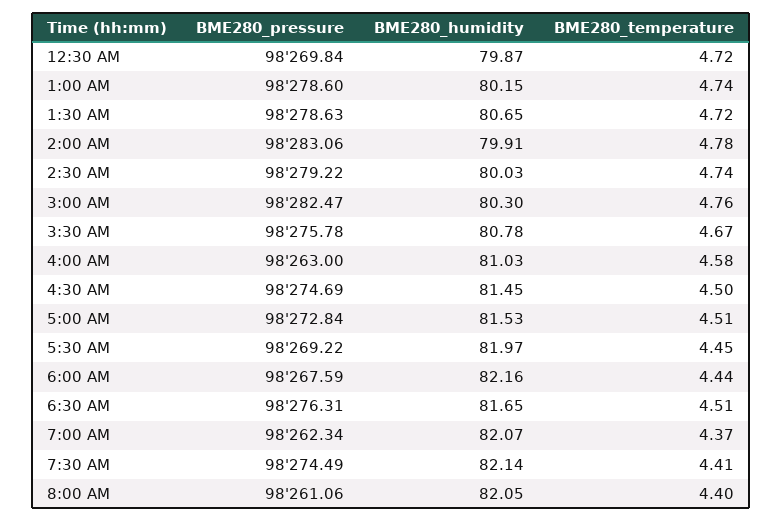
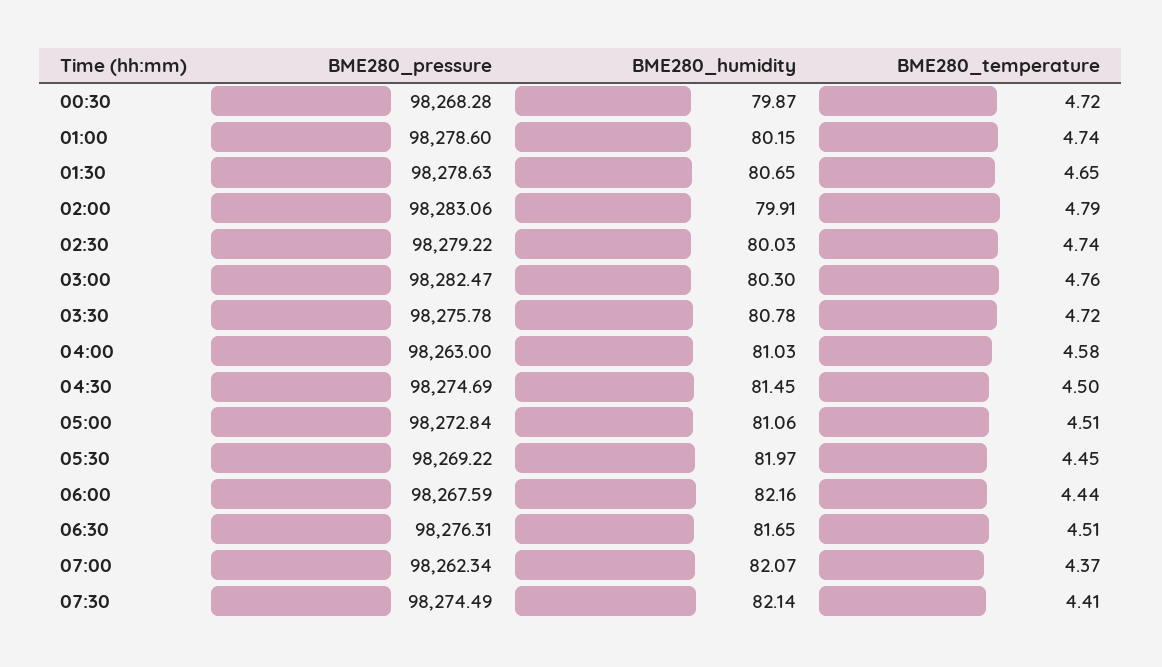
BME280_pressure, 12:30 AM: 98269.84 -> 98268.28
BME280_temperature, 1:30 AM: 4.72 -> 4.65
BME280_temperature, 2:00 AM: 4.78 -> 4.79
BME280_temperature, 3:30 AM: 4.67 -> 4.72
BME280_humidity, 5:00 AM: 81.53 -> 81.06
BME280_pressure, 8:00 AM: 98261.06 -> none
BME280_humidity, 8:00 AM: 82.05 -> none
BME280_temperature, 8:00 AM: 4.4 -> none

